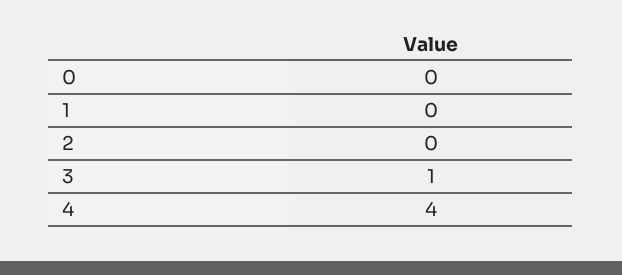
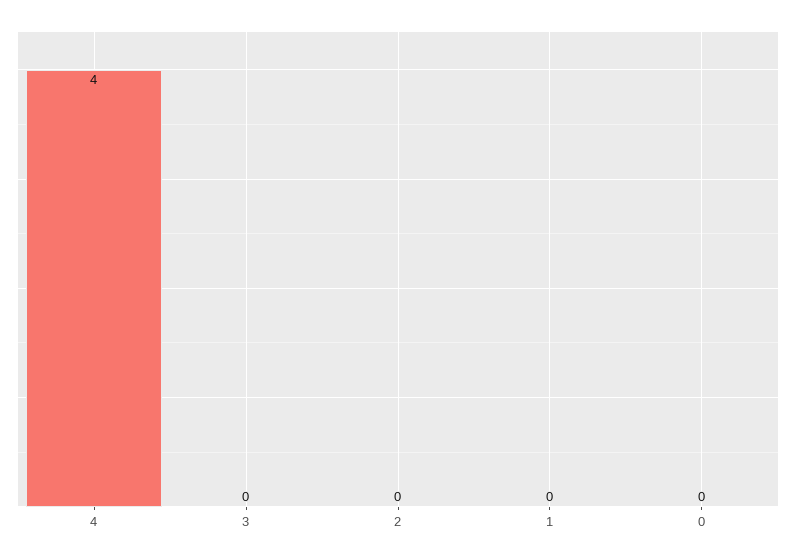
3: 1 -> 0

